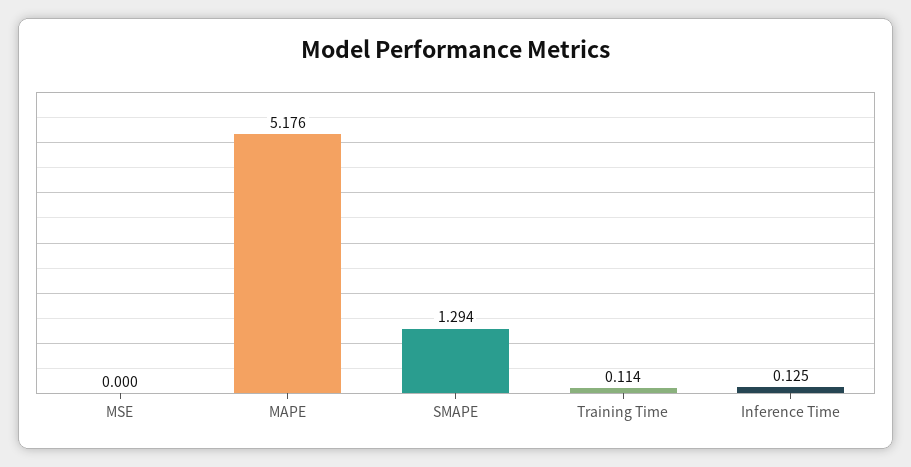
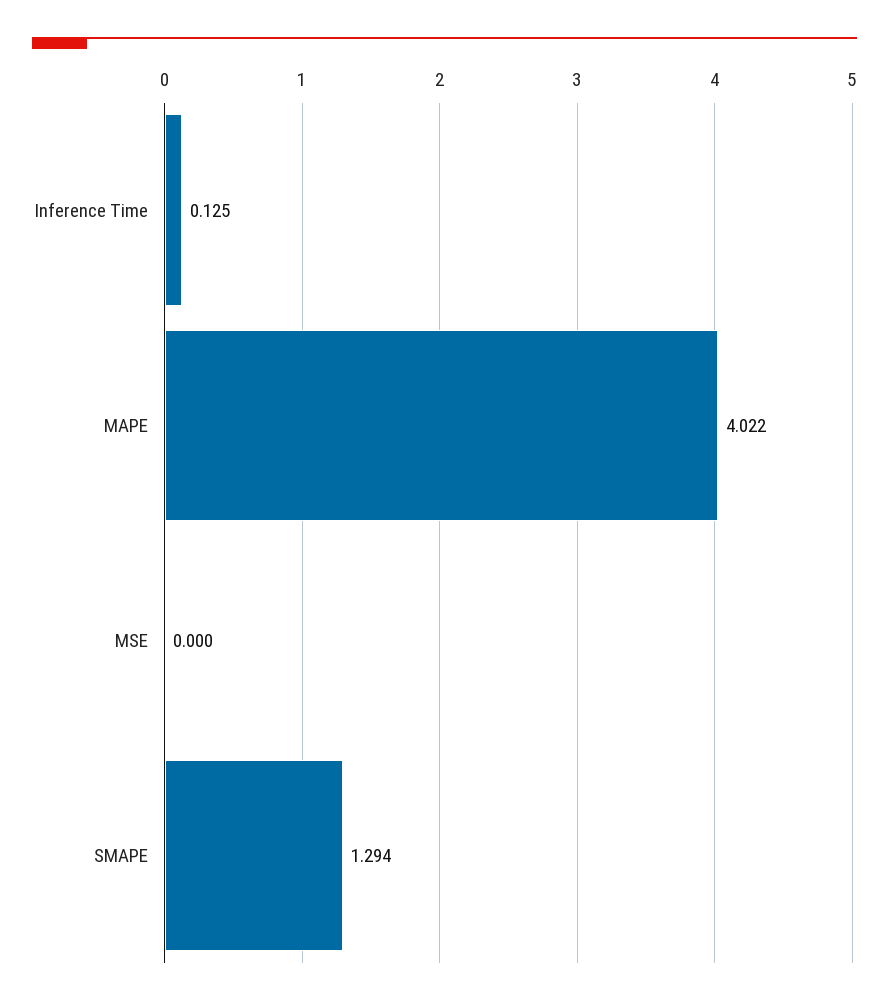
MAPE: 5.176 -> 4.022
Training Time: 0.114 -> none

